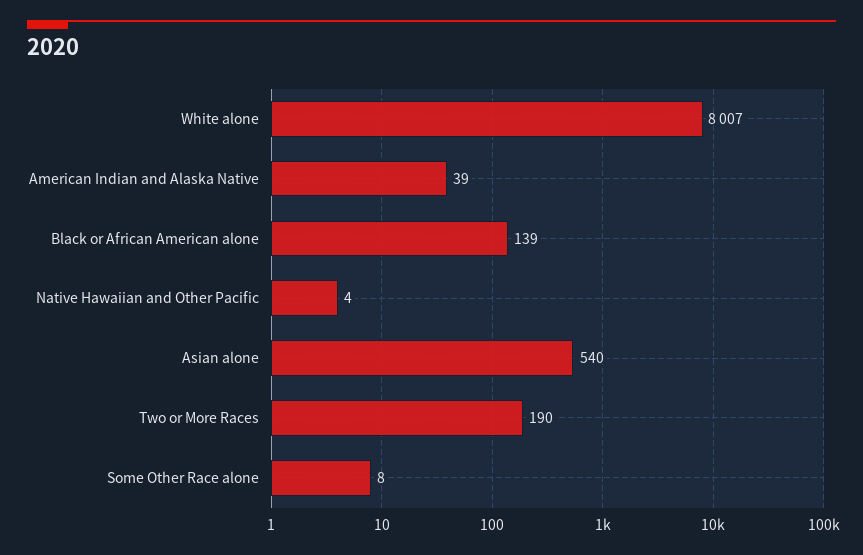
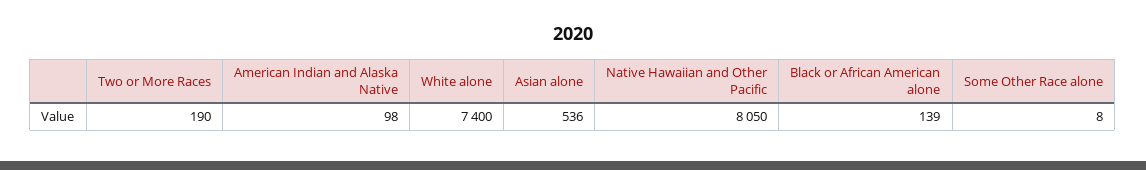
White alone: 8007 -> 7400
American Indian and Alaska Native: 39 -> 98
Native Hawaiian and Other Pacific: 4 -> 8050
Asian alone: 540 -> 536

